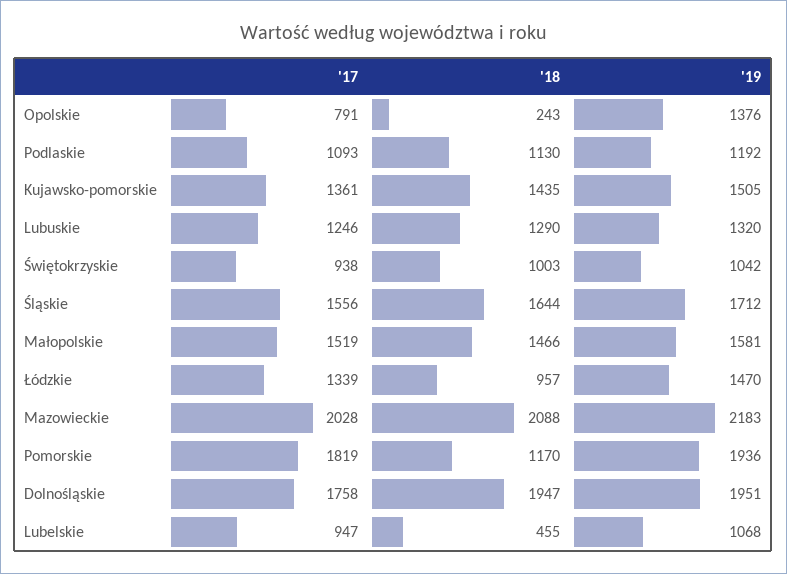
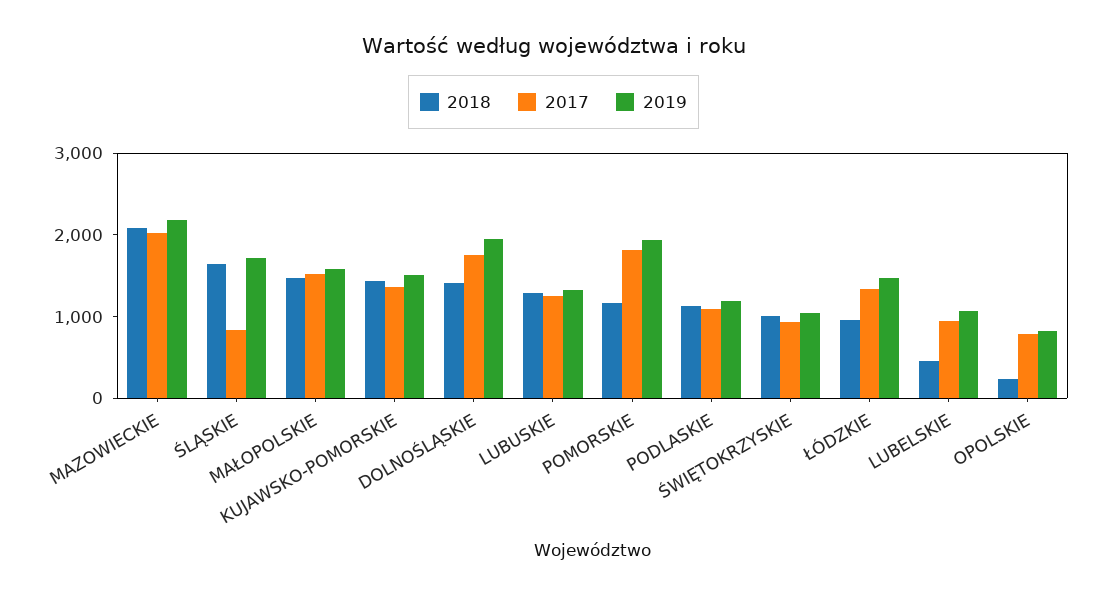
'19, Opolskie: 1376 -> 800
'17, Śląskie: 1556 -> 800
'18, Dolnośląskie: 1947 -> 1400

